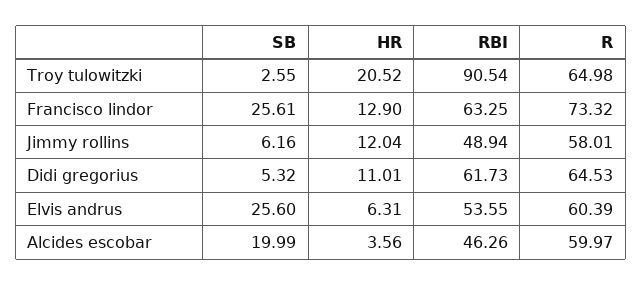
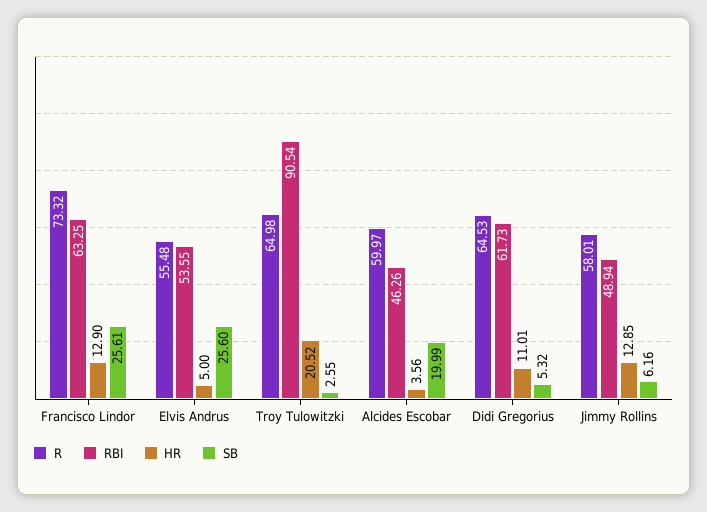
HR, Jimmy rollins: 12.04 -> 12.85
HR, Elvis andrus: 6.31 -> 5
R, Elvis andrus: 60.39 -> 55.48

